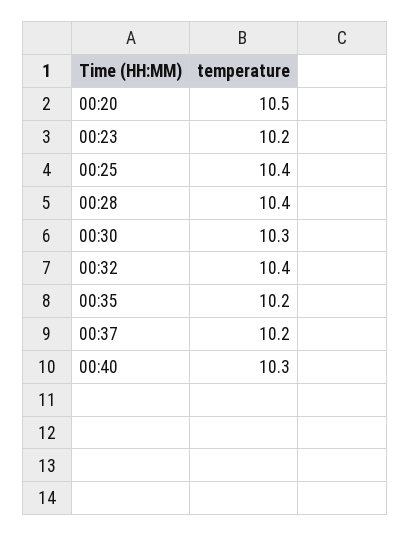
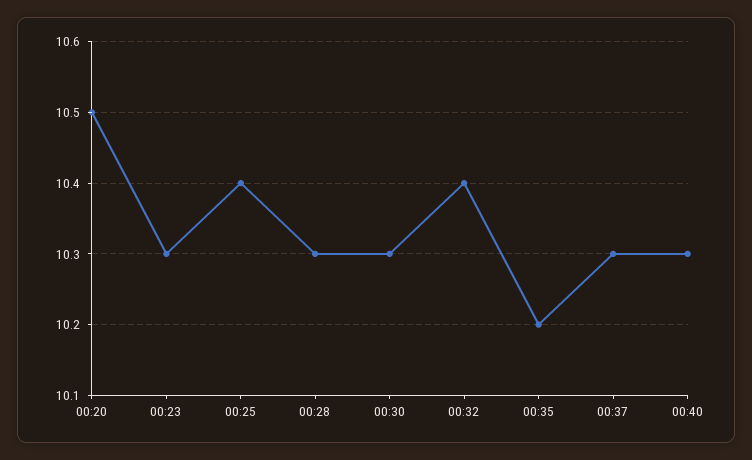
00:23: 10.2 -> 10.3
00:28: 10.4 -> 10.3
00:37: 10.2 -> 10.3

